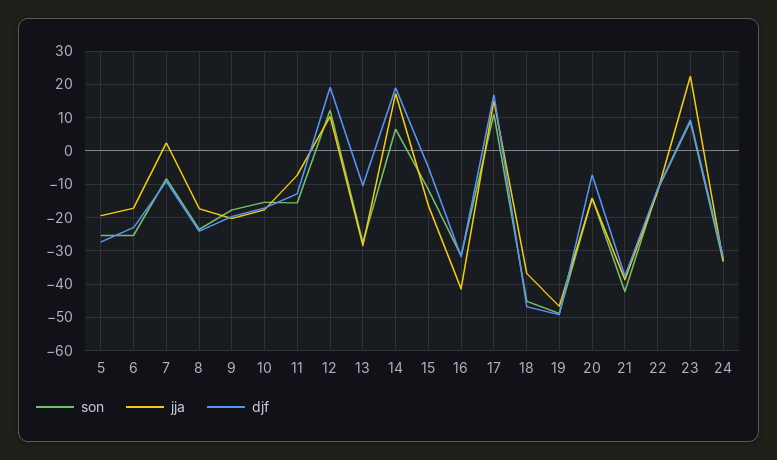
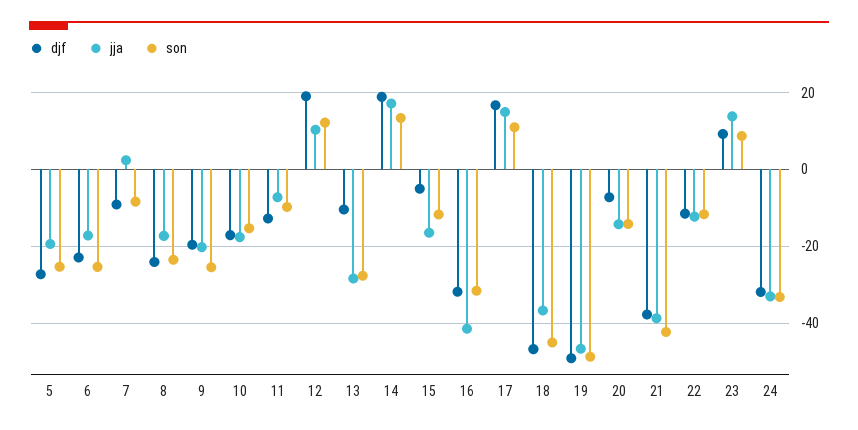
son, 9: -18 -> -26
son, 11: -16 -> -10
son, 14: 6 -> 14
jja, 23: 22 -> 14

